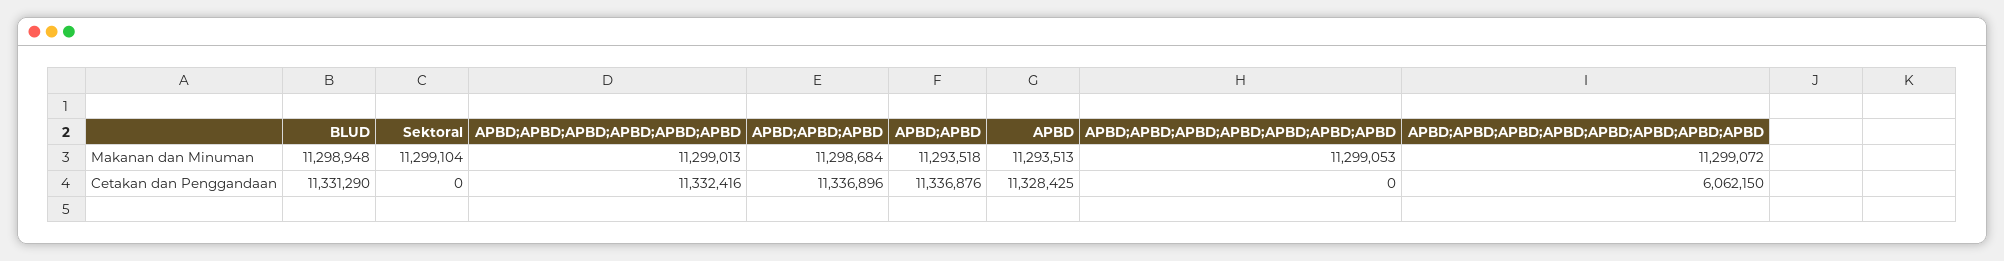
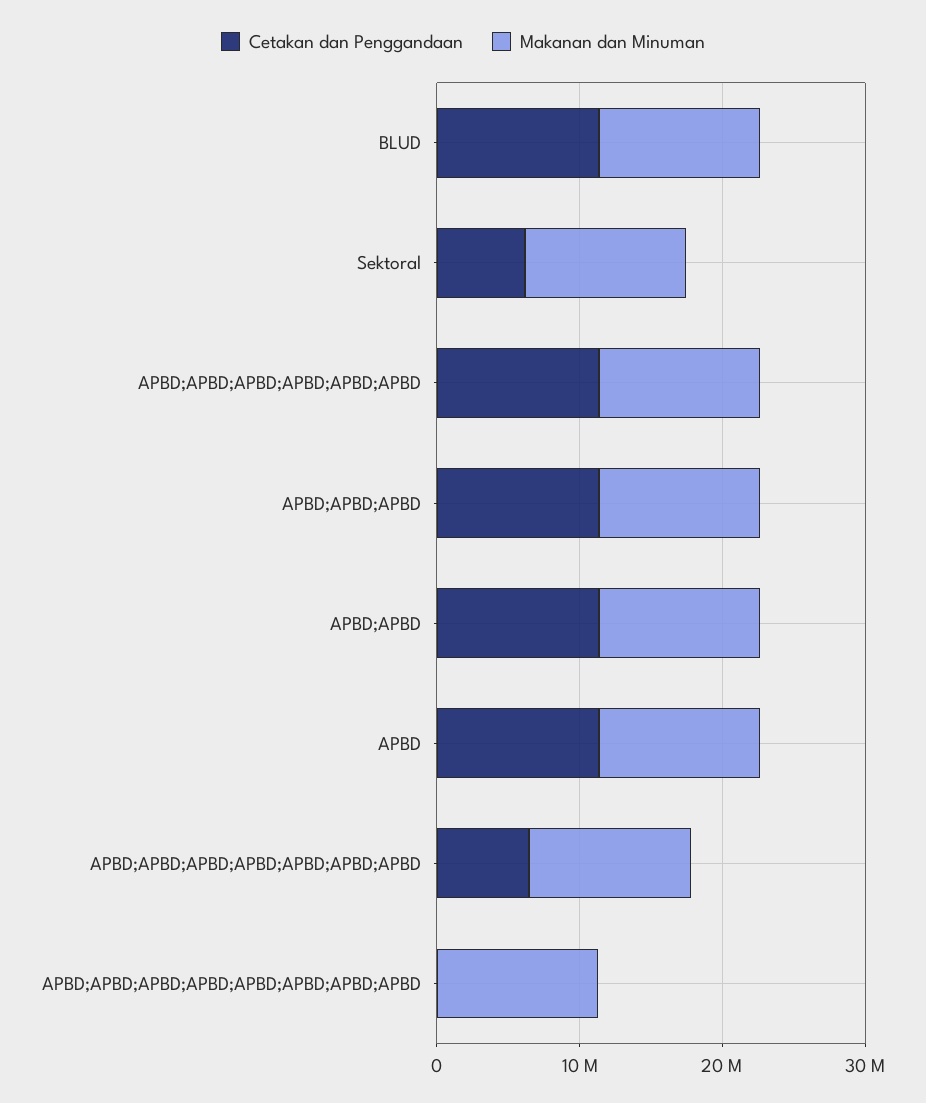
Cetakan dan Penggandaan, Sektoral: 0 -> 6000000
Cetakan dan Penggandaan, APBD;APBD;APBD;APBD;APBD;APBD;APBD: 0 -> 6000000
Cetakan dan Penggandaan, APBD;APBD;APBD;APBD;APBD;APBD;APBD;APBD: 6062150 -> 0

